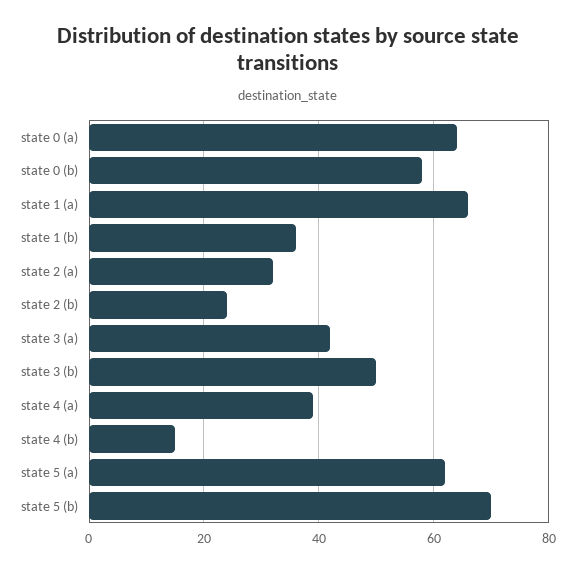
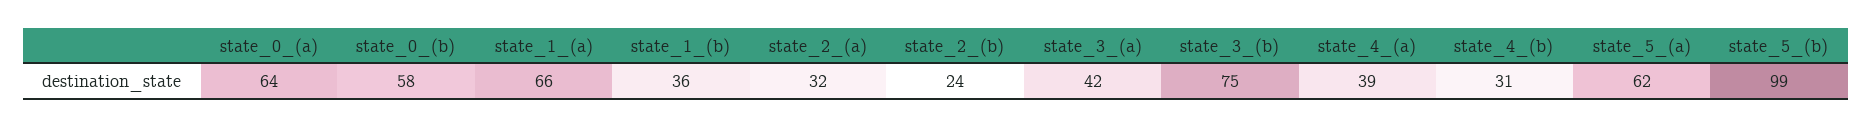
state 3 (b): 50 -> 75
state 4 (b): 15 -> 31
state 5 (b): 70 -> 99

